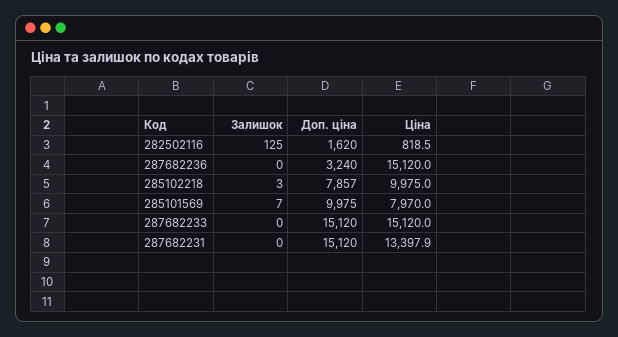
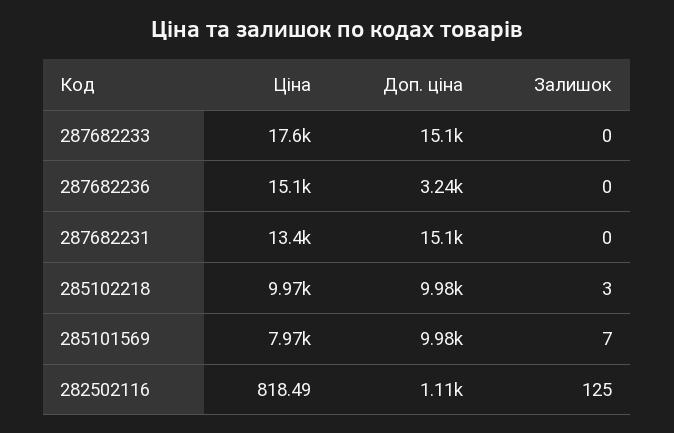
Доп. ціна, 282502116: 1620 -> 1110
Доп. ціна, 285102218: 7857 -> 9980
Ціна, 287682233: 15120 -> 17600

